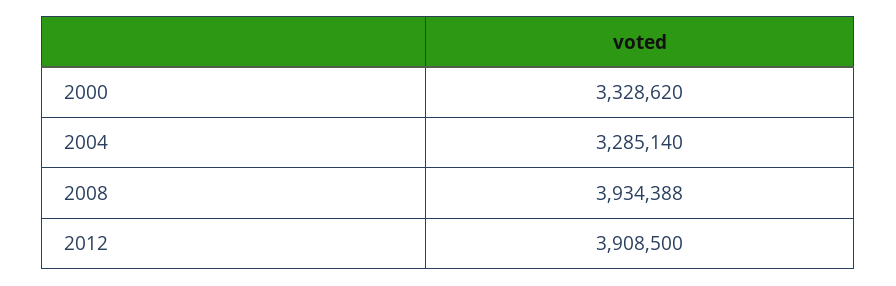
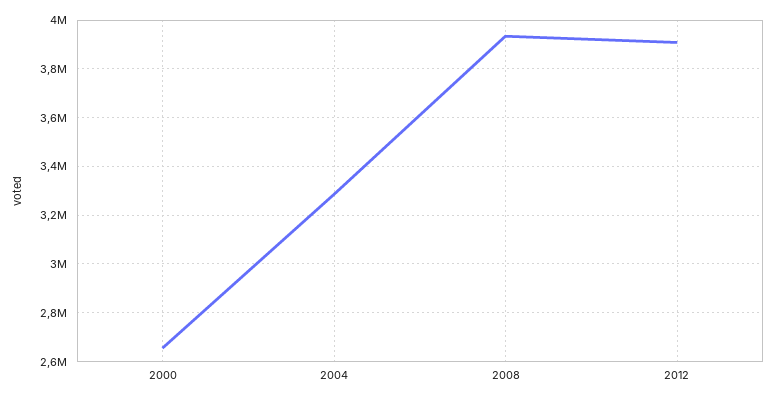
2000: 3328620 -> 2650000

